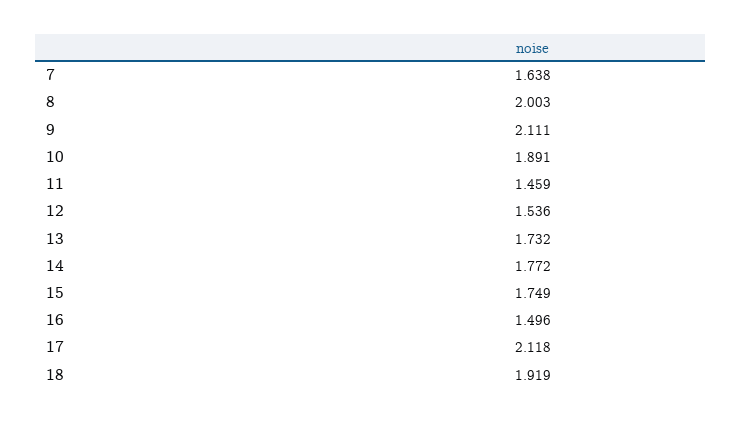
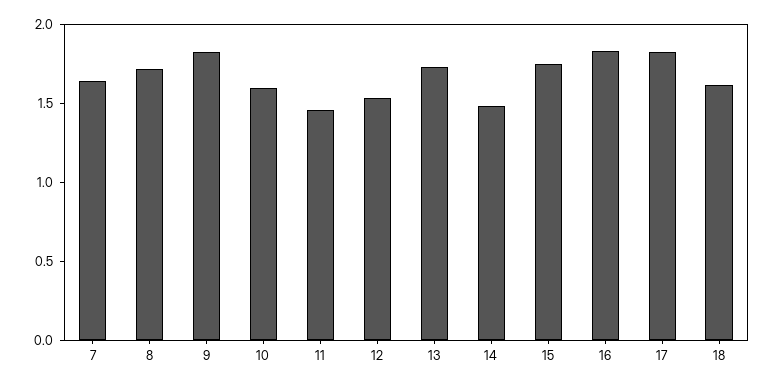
8: 2.003 -> 1.7
9: 2.111 -> 1.8
10: 1.891 -> 1.6
14: 1.772 -> 1.5
16: 1.496 -> 1.8
17: 2.118 -> 1.8
18: 1.919 -> 1.6

